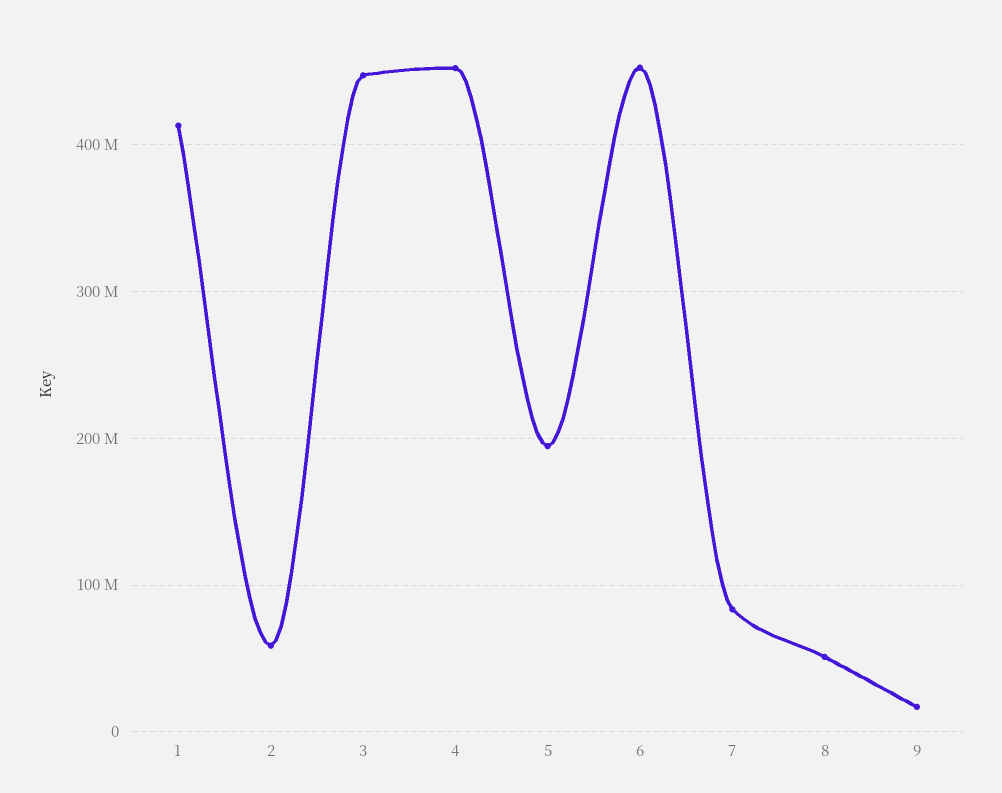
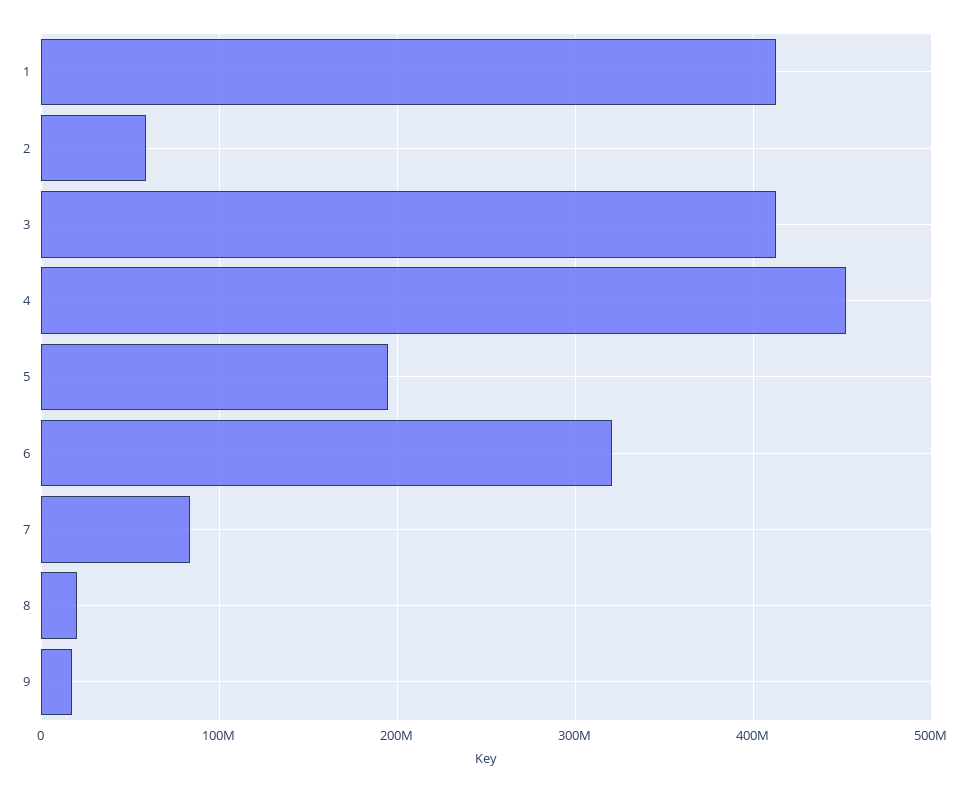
3: 450000000 -> 410000000
6: 450000000 -> 320000000
8: 50000000 -> 20000000

